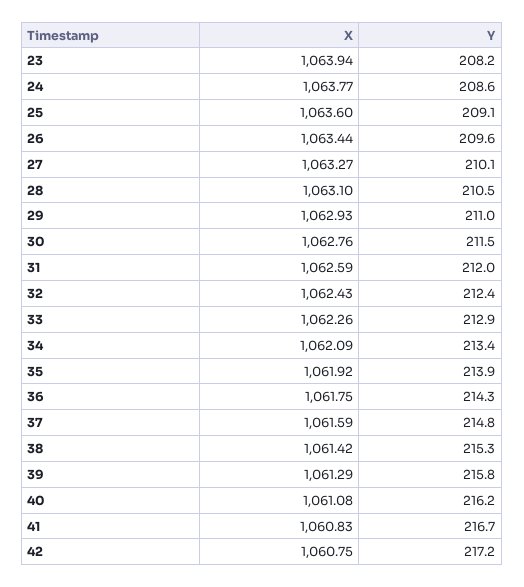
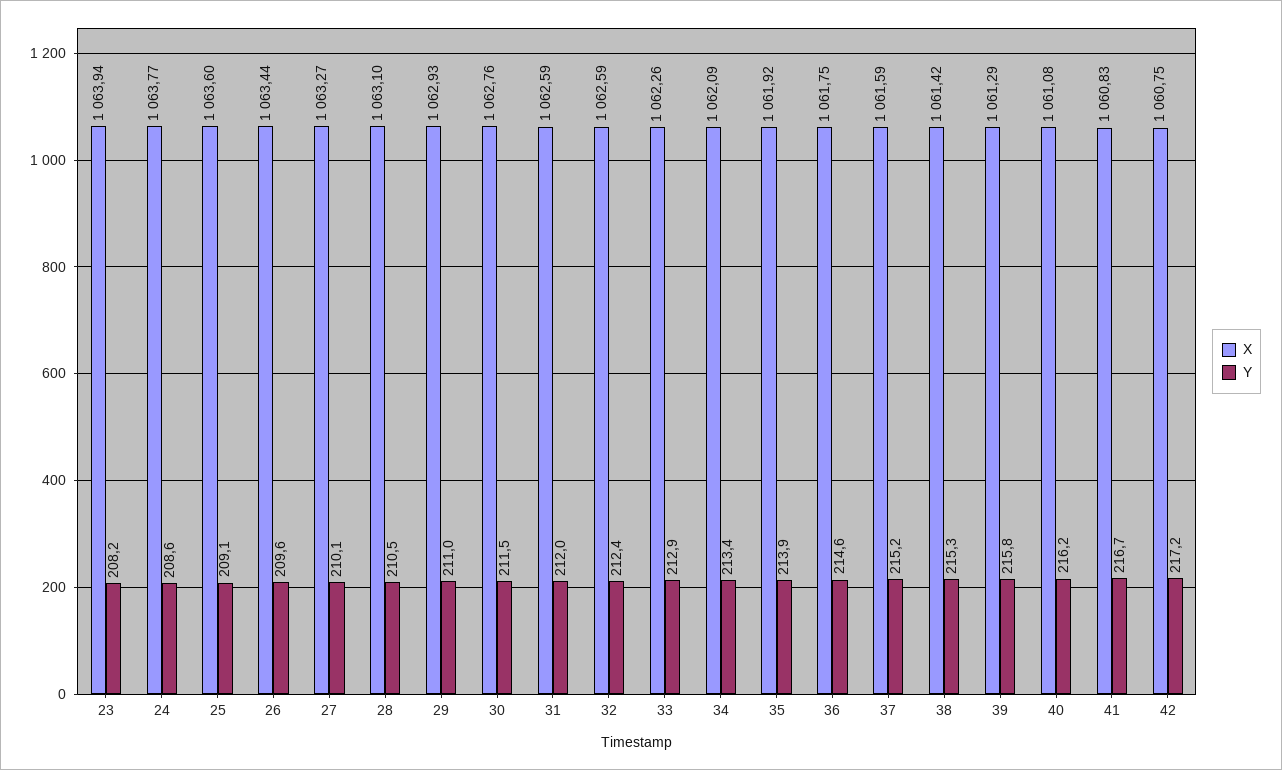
X, 32: 1062.43 -> 1062.59
Y, 36: 214.3 -> 214.6
Y, 37: 214.8 -> 215.2

